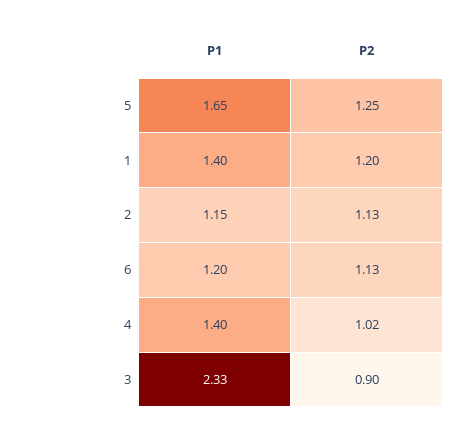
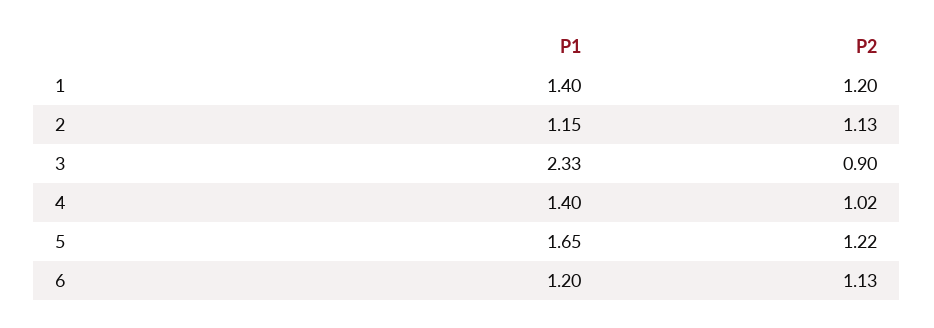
P2, 5: 1.25 -> 1.22

